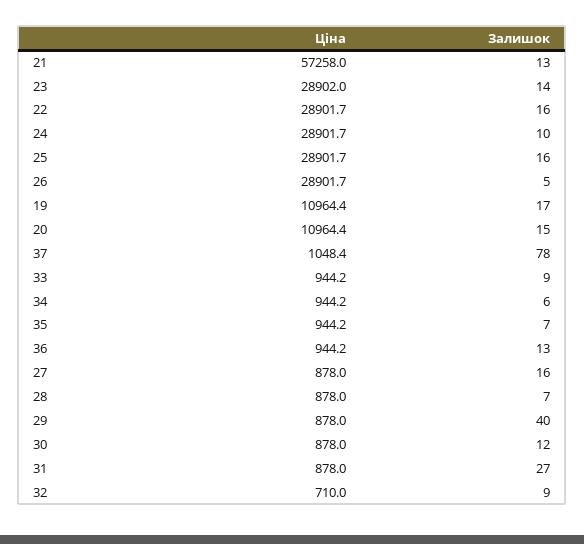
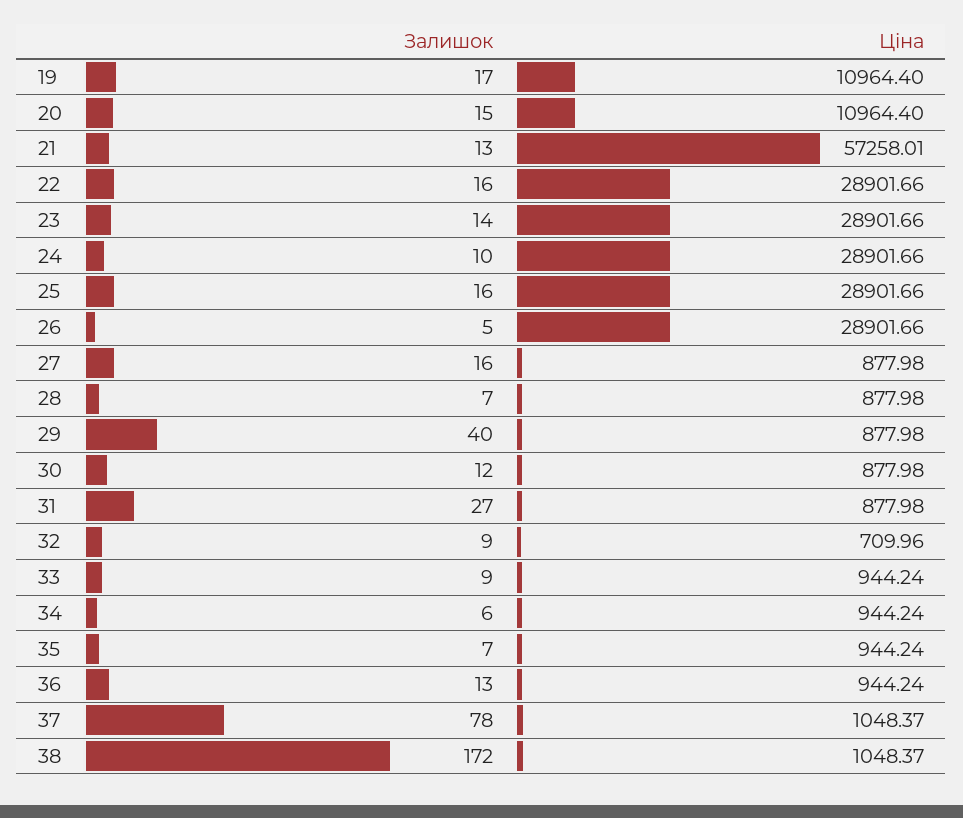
Ціна, 23: 28902 -> 28901.66
Залишок, 38: none -> 172
Ціна, 38: none -> 1048.37

